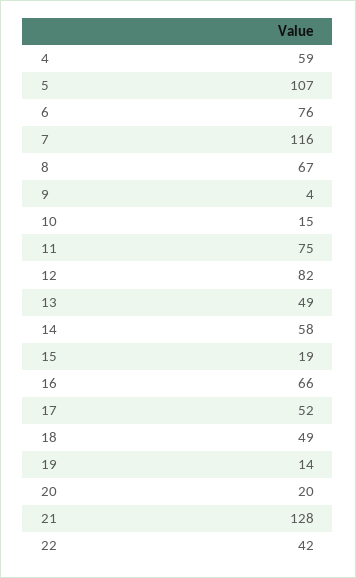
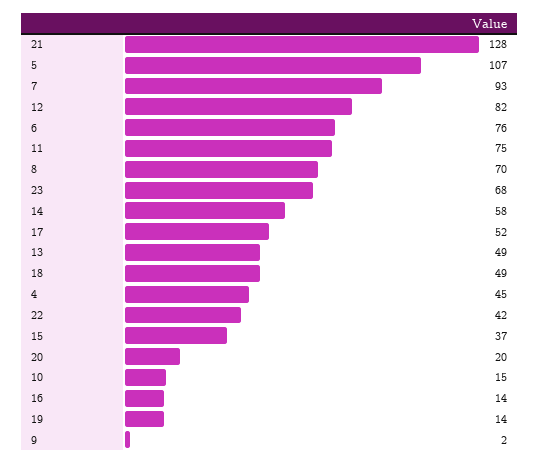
4: 59 -> 45
7: 116 -> 93
8: 67 -> 70
9: 4 -> 2
15: 19 -> 37
16: 66 -> 14
23: none -> 68

